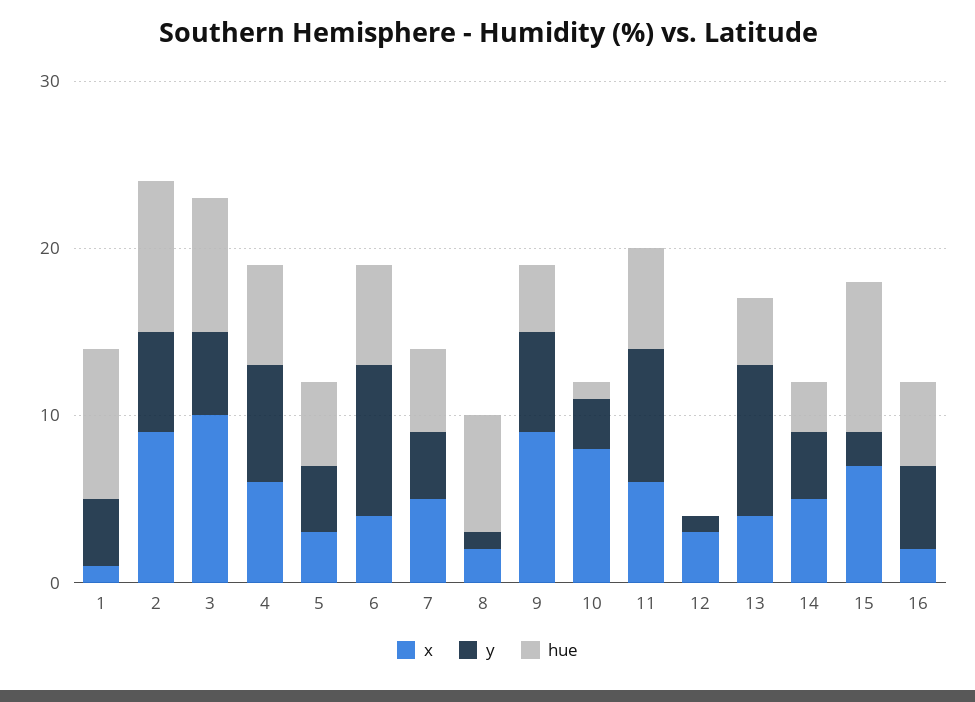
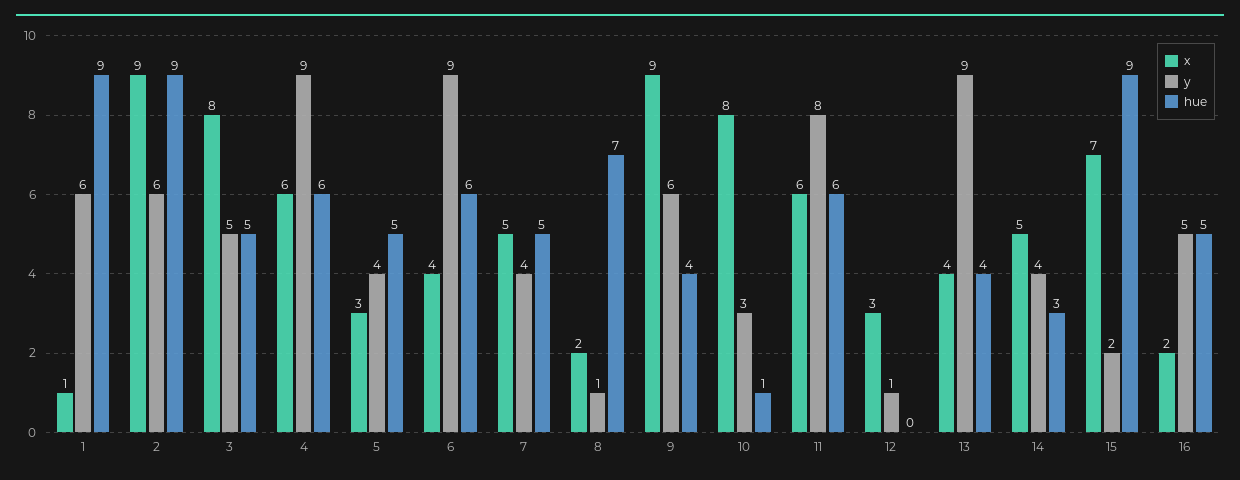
y, 1: 4 -> 6
x, 3: 10 -> 8
hue, 3: 8 -> 5
y, 4: 7 -> 9

